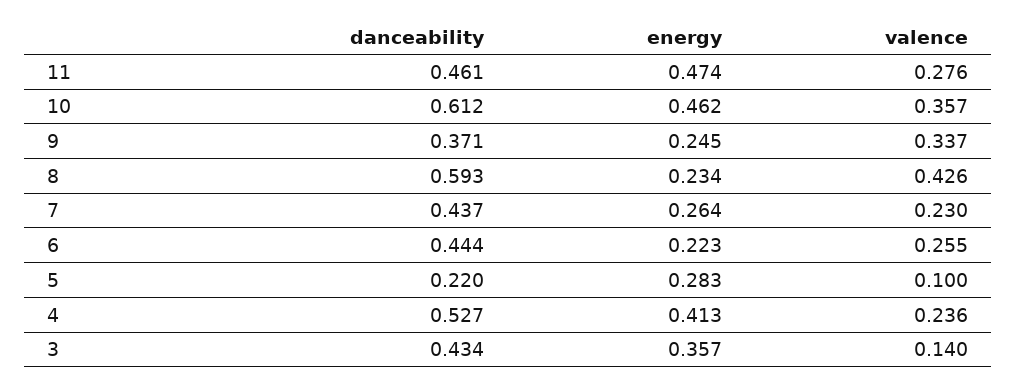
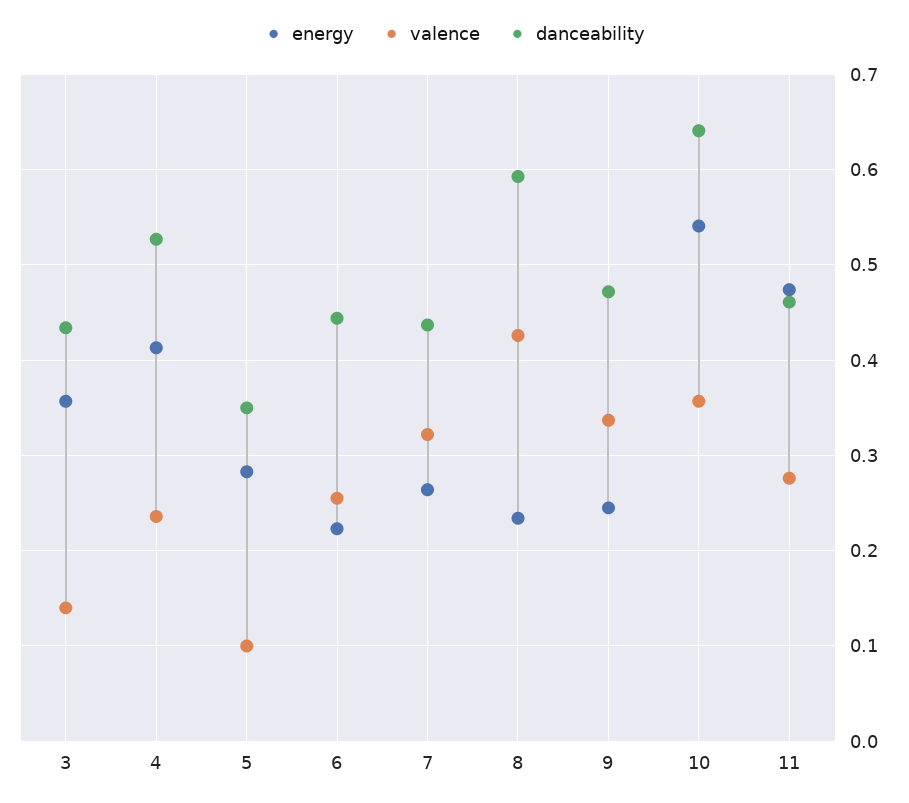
danceability, 10: 0.612 -> 0.64
energy, 10: 0.462 -> 0.54
danceability, 9: 0.371 -> 0.47
valence, 7: 0.23 -> 0.32
danceability, 5: 0.22 -> 0.35

